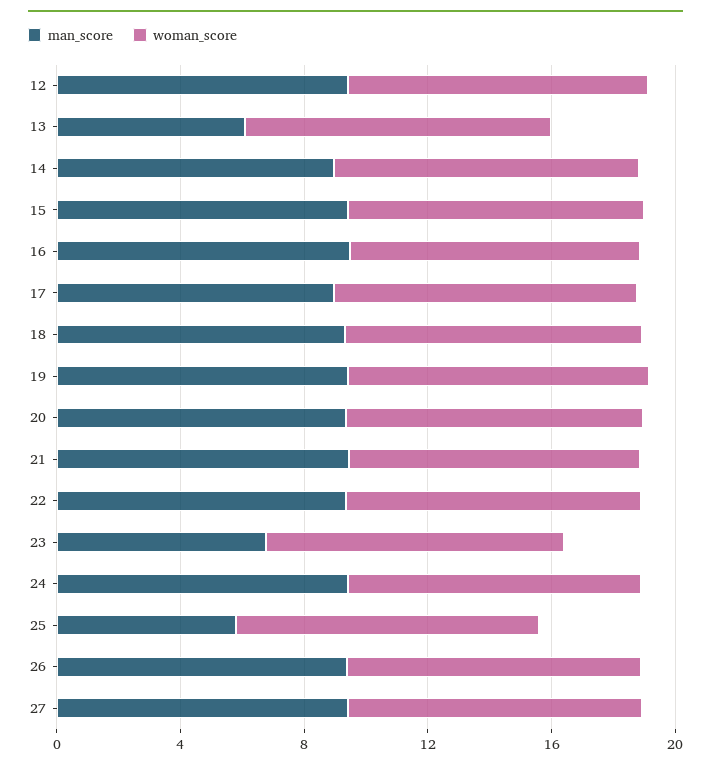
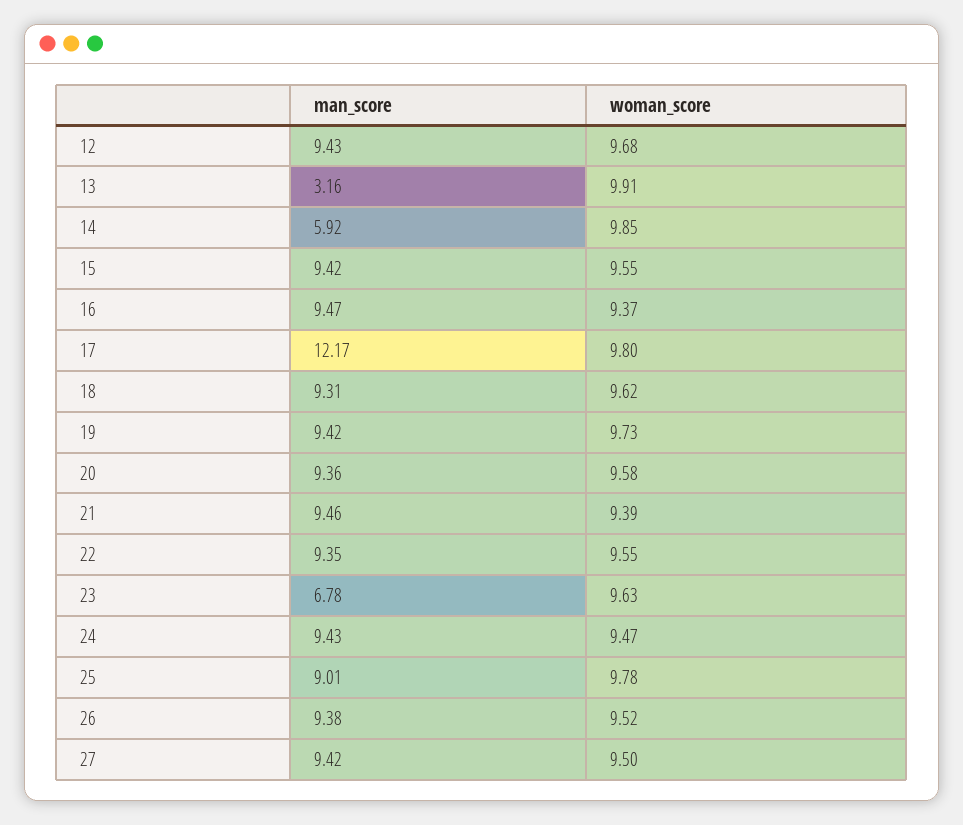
man_score, 13: 6 -> 3.16
man_score, 14: 9 -> 5.92
man_score, 17: 9 -> 12.17
man_score, 25: 6 -> 9.01

